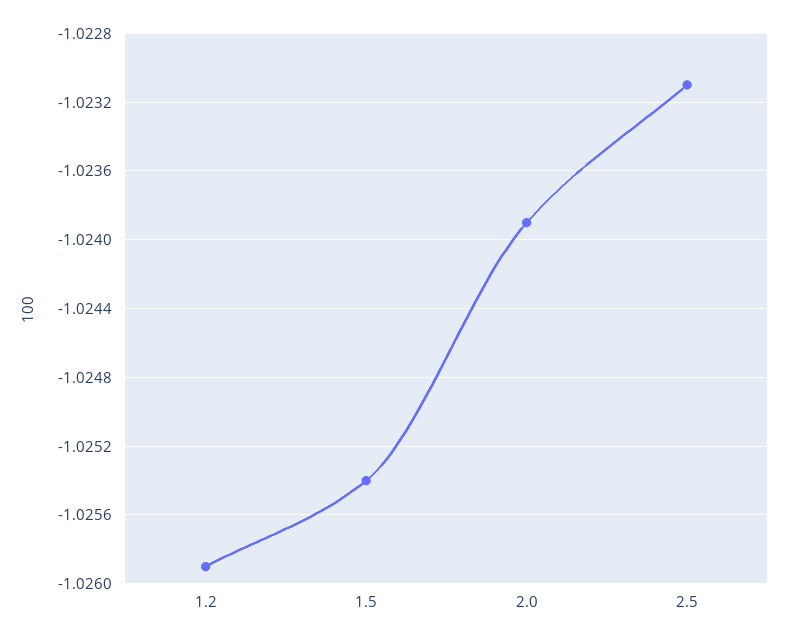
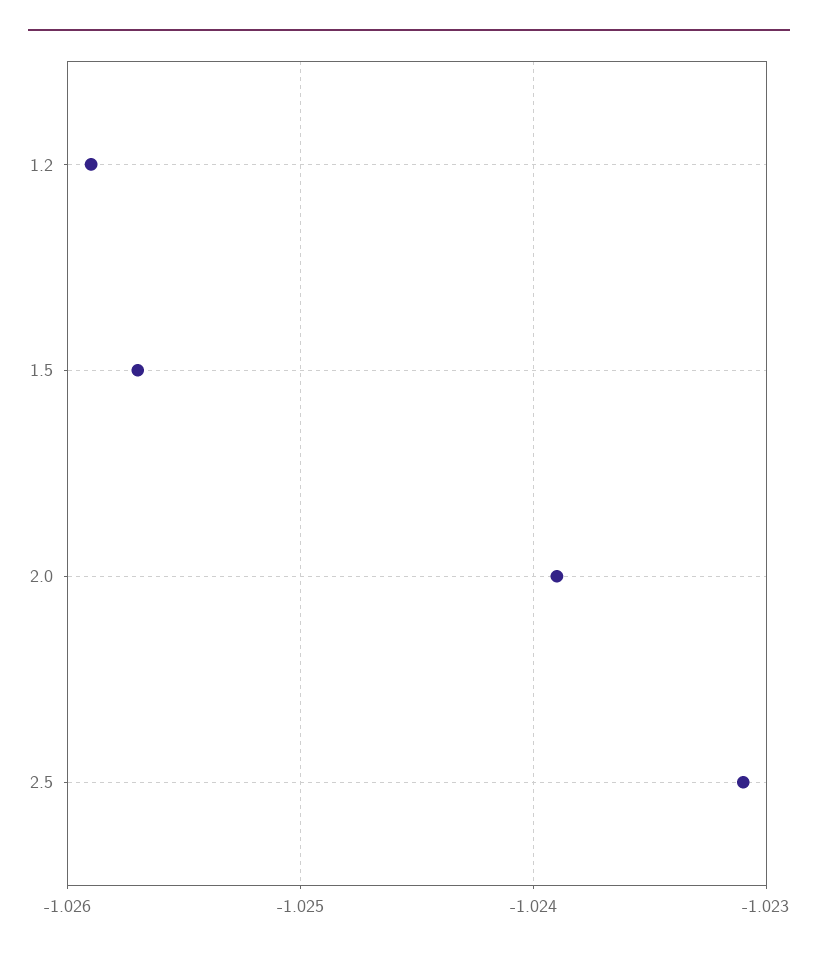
1.5: -1.0254 -> -1.0257

